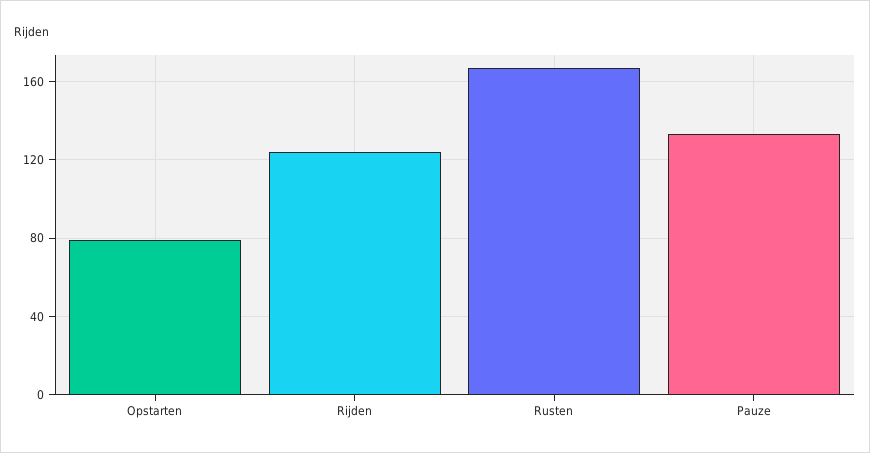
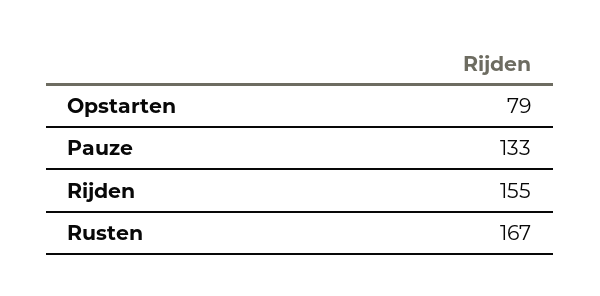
Rijden: 125 -> 155

